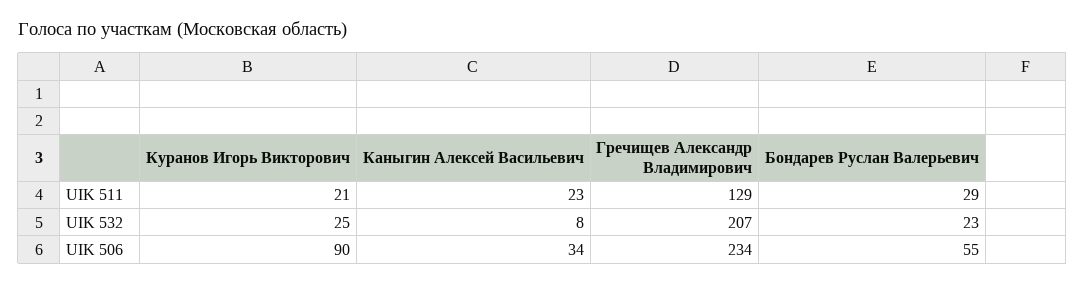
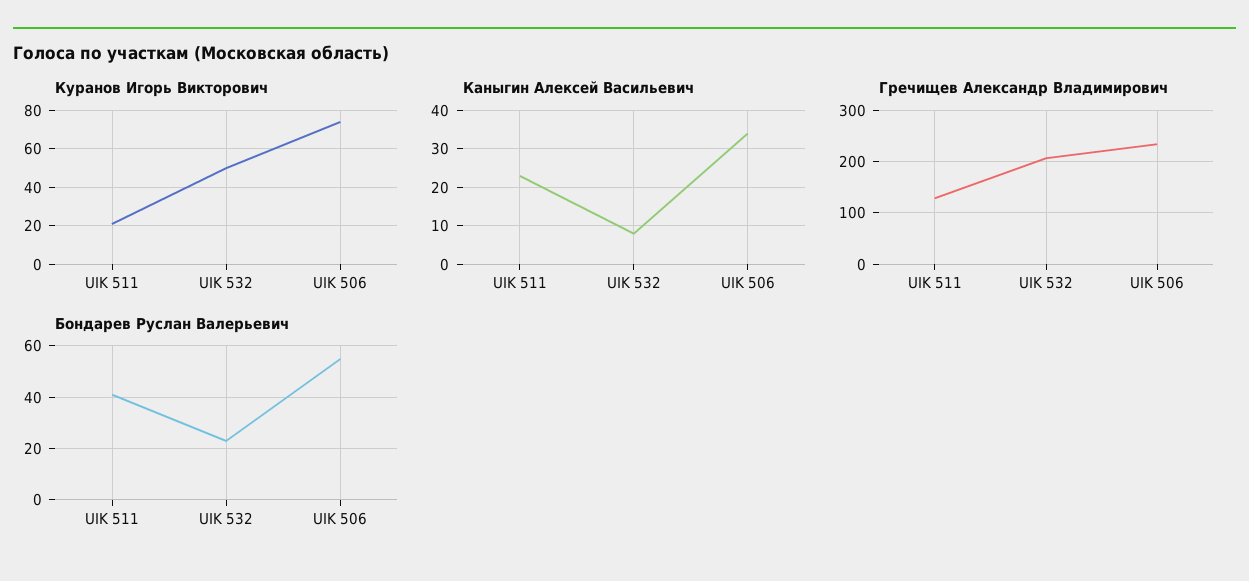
Бондарев Руслан Валерьевич, UIK 511: 29 -> 40
Куранов Игорь Викторович, UIK 532: 25 -> 50
Куранов Игорь Викторович, UIK 506: 90 -> 75

